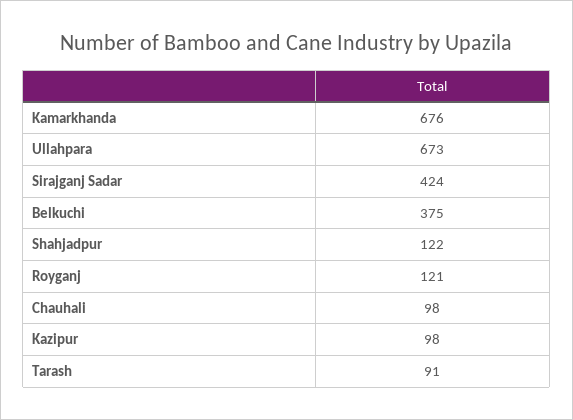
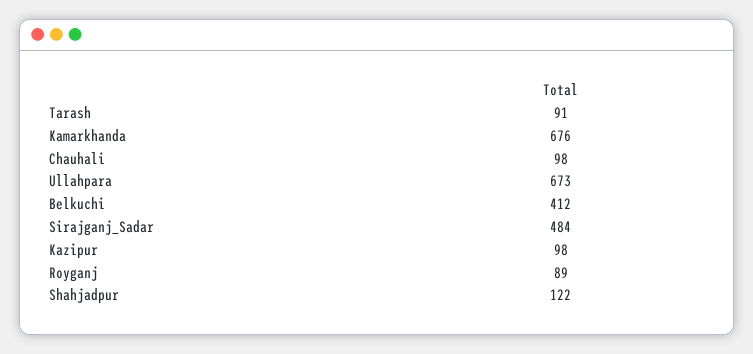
Sirajganj Sadar: 424 -> 484
Belkuchi: 375 -> 412
Royganj: 121 -> 89

